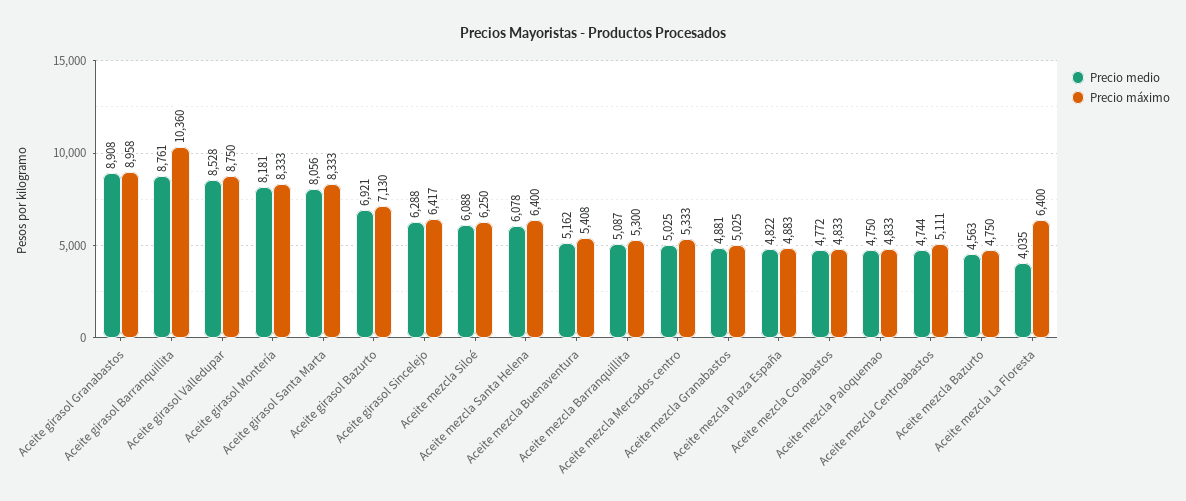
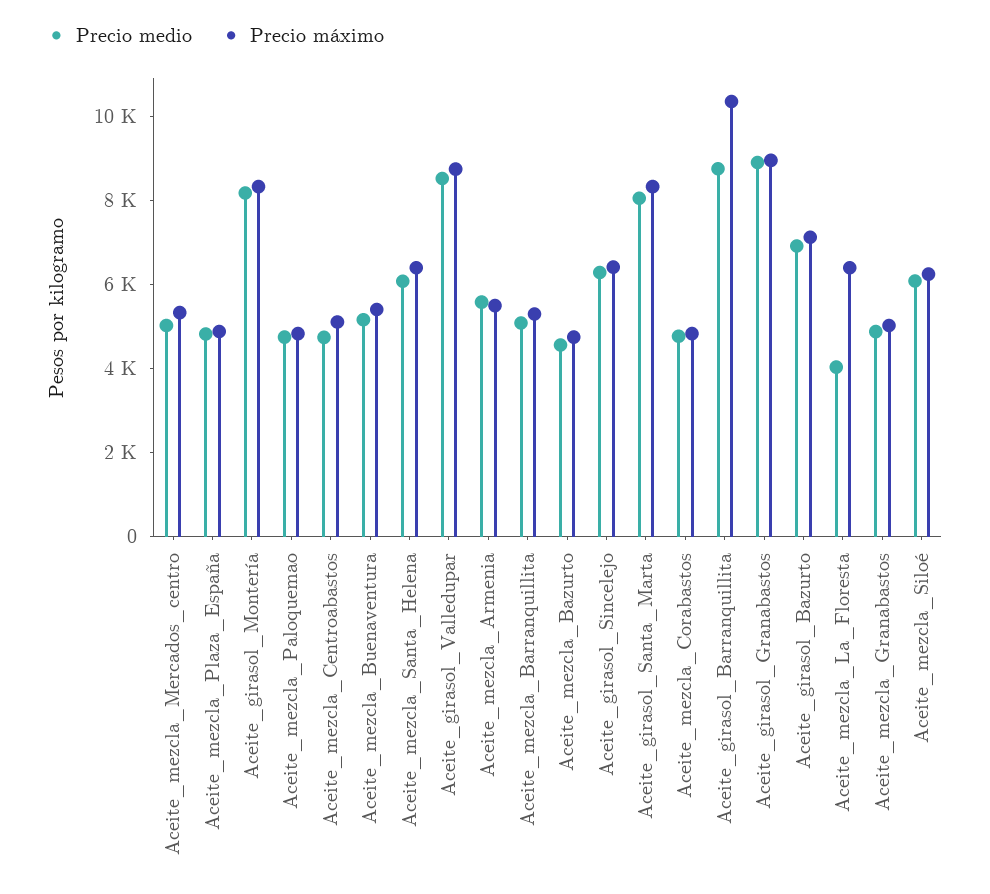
Precio medio, Aceite_mezcla_Armenia: none -> 5500
Precio máximo, Aceite_mezcla_Armenia: none -> 5500

